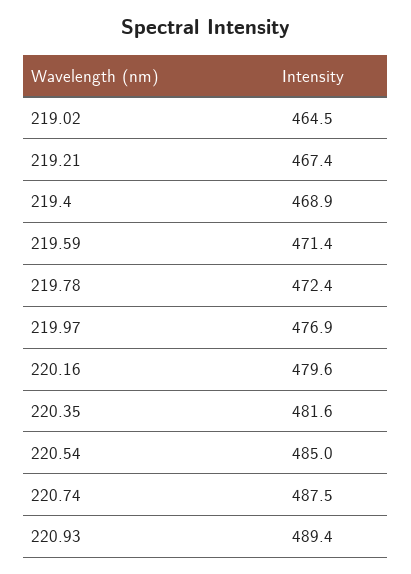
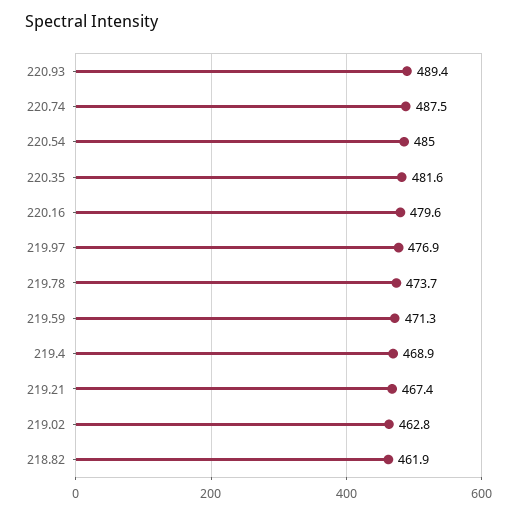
219.02: 464.5 -> 462.8
219.59: 471.4 -> 471.3
219.78: 472.4 -> 473.7
218.82: none -> 461.9

